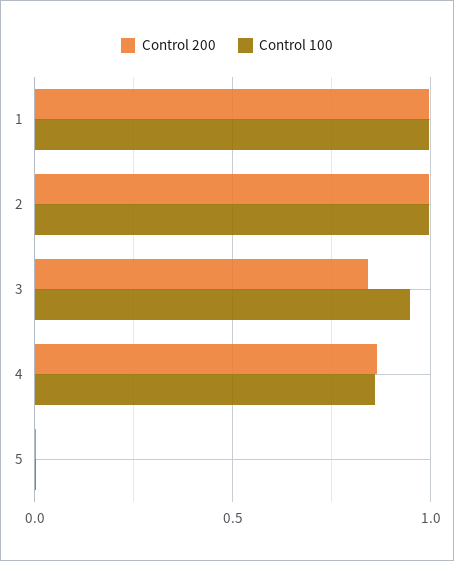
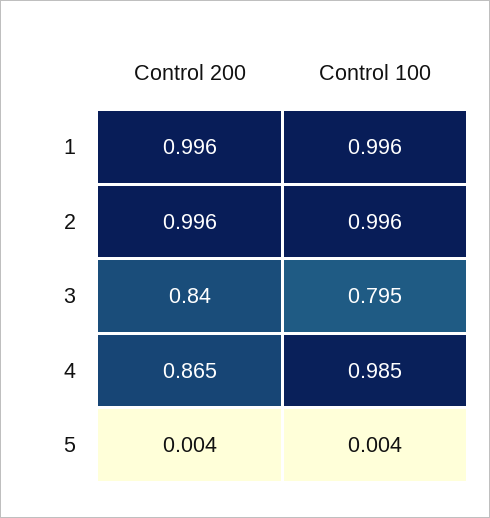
Control 100, 3: 0.95 -> 0.795
Control 100, 4: 0.85 -> 0.985

